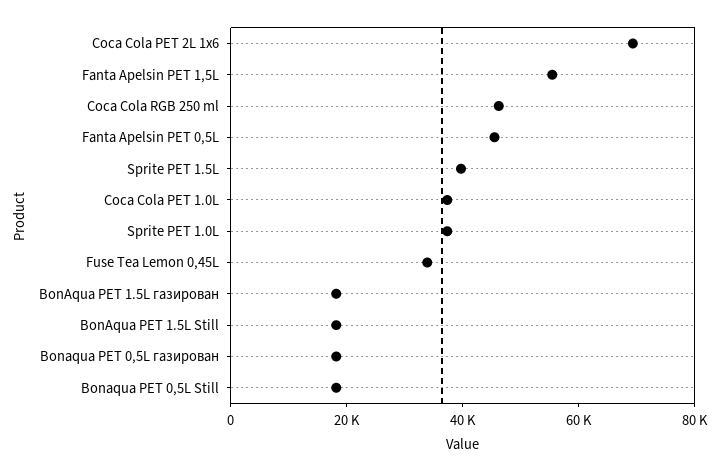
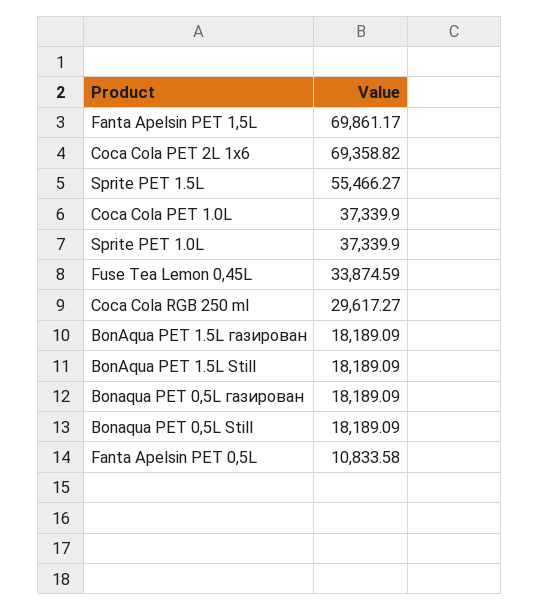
Fanta Apelsin PET 1,5L: 55000 -> 69861.17
Coca Cola RGB 250 ml: 45000 -> 29617.27
Fanta Apelsin PET 0,5L: 45000 -> 10833.58
Sprite PET 1.5L: 40000 -> 55466.27

